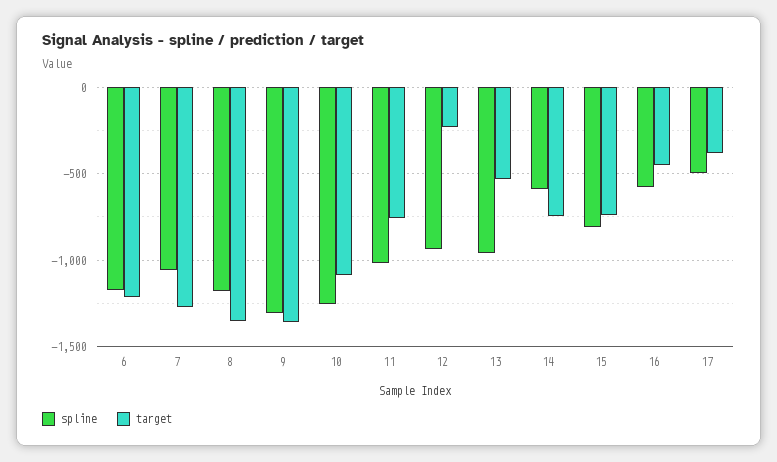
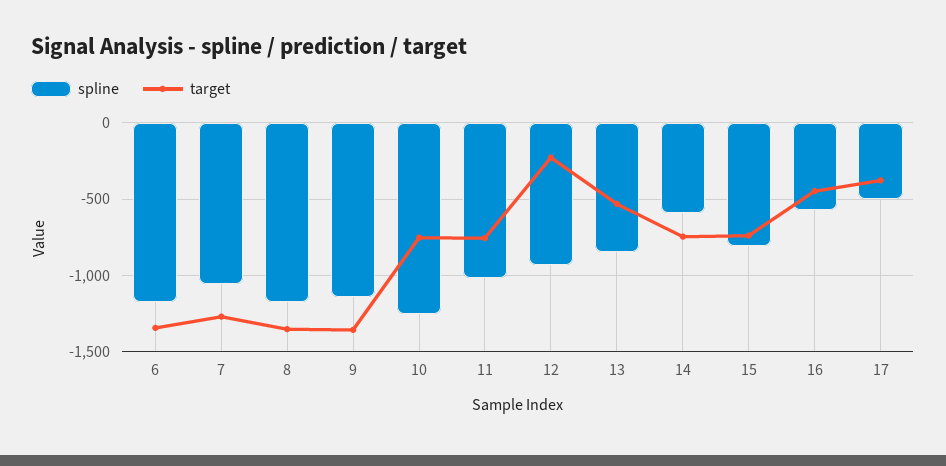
target, 6: -1200 -> -1350
spline, 9: -1300 -> -1150
target, 10: -1100 -> -750
spline, 13: -950 -> -850

